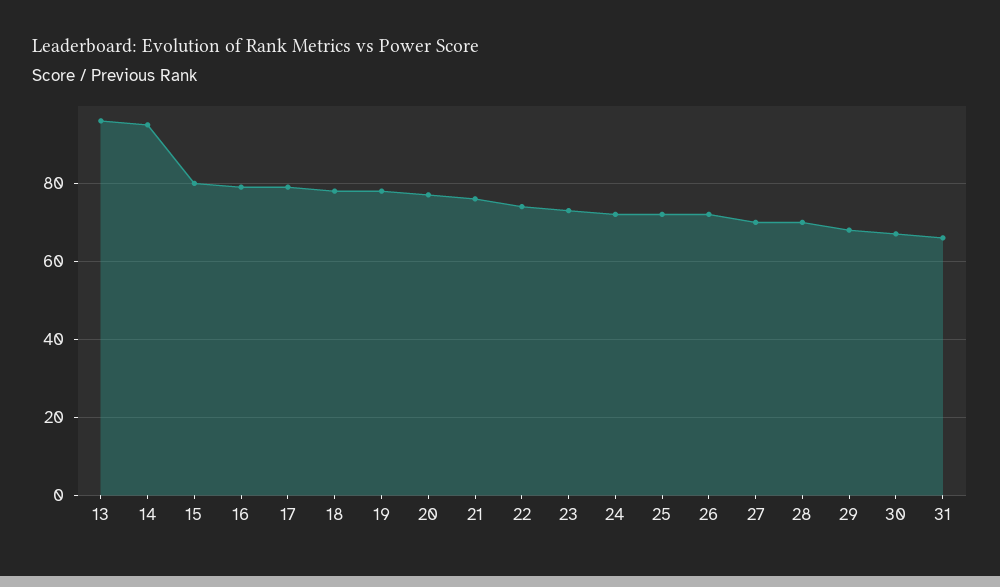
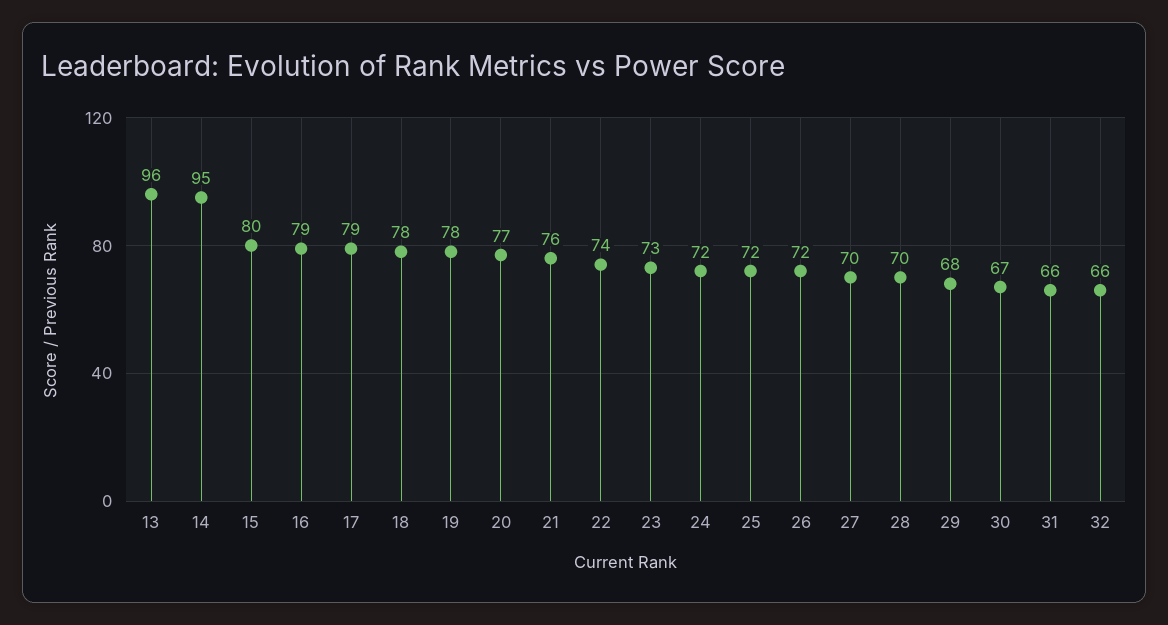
32: none -> 66

